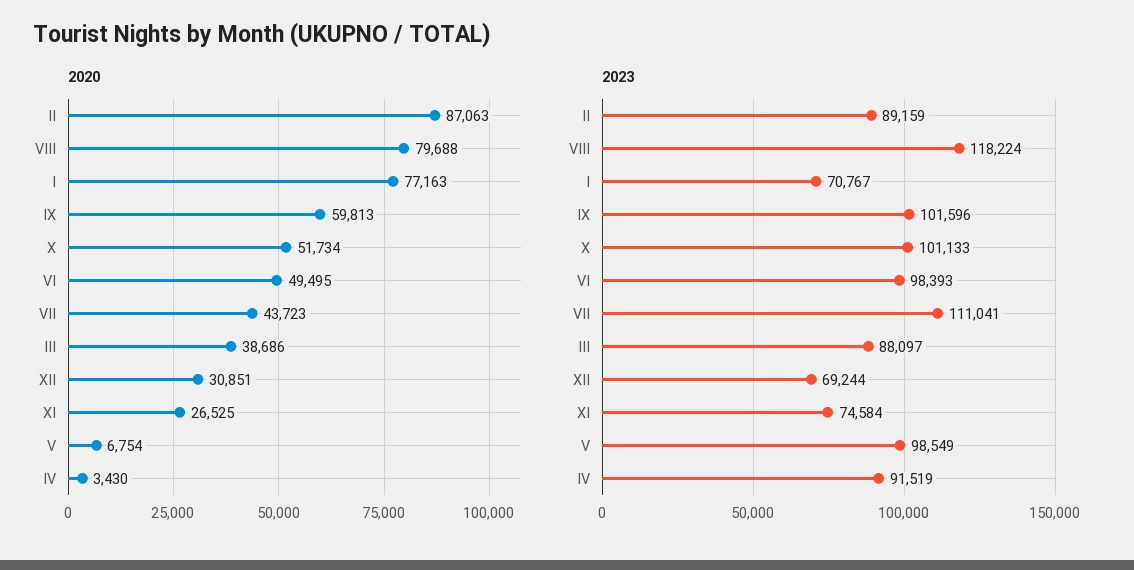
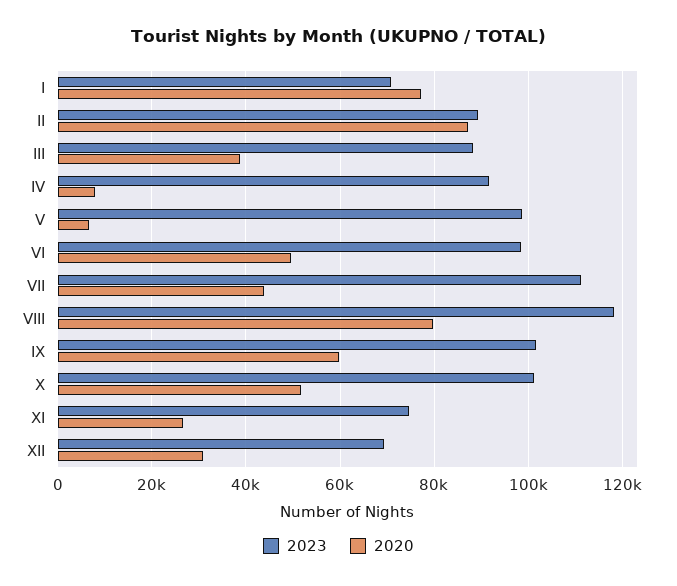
2020, IV: 3430 -> 8000

